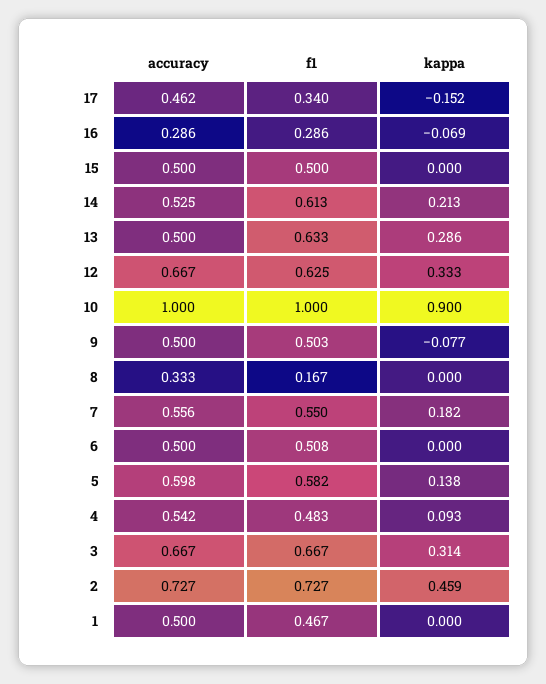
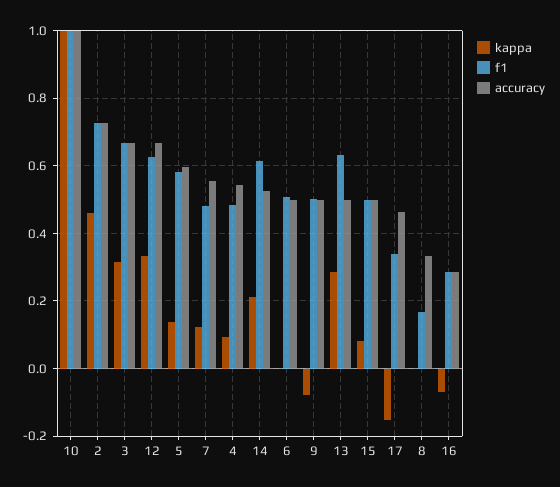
kappa, 15: 0 -> 0.08
kappa, 10: 0.9 -> 1
f1, 7: 0.55 -> 0.48
kappa, 7: 0.182 -> 0.12
accuracy, 1: 0.5 -> none
f1, 1: 0.467 -> none
kappa, 1: 0 -> none

